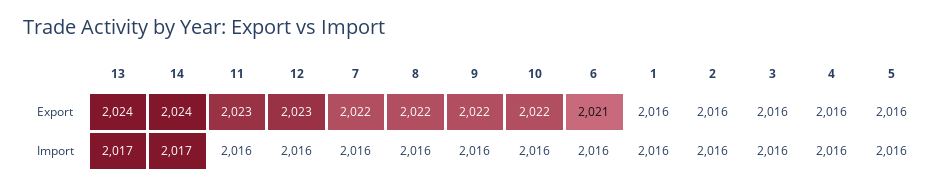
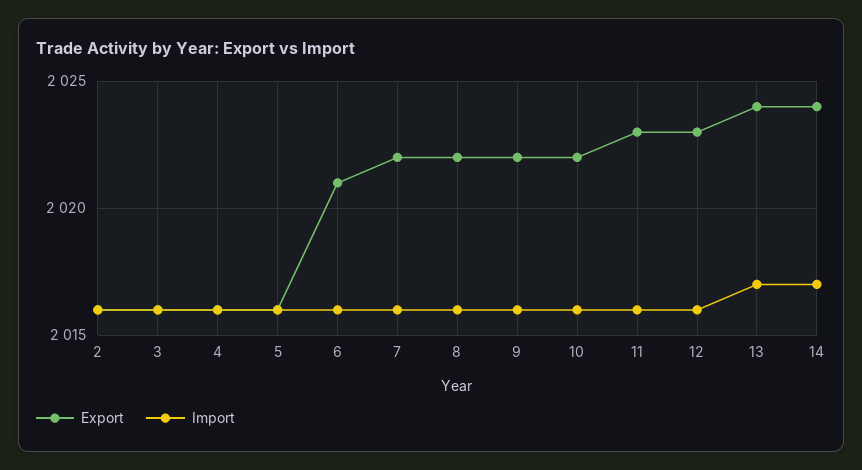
Export, 1: 2016 -> none
Import, 1: 2016 -> none

